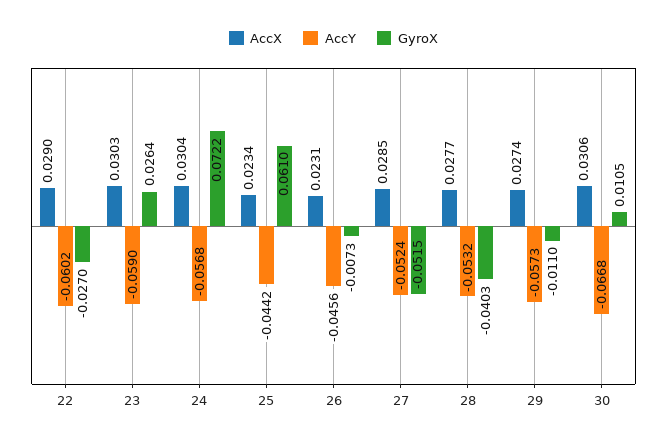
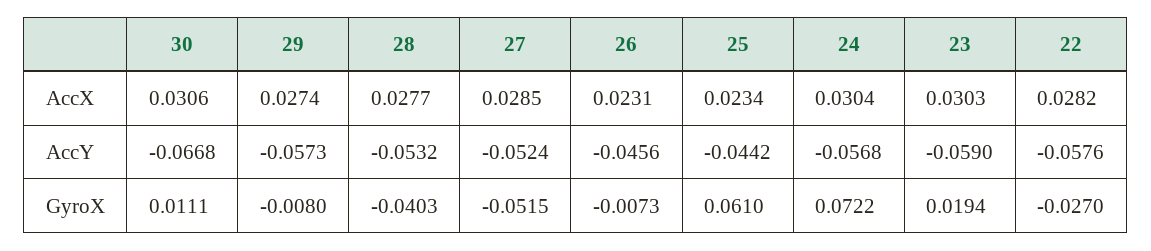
AccX, 22: 0.029 -> 0.0282
AccY, 22: -0.0602 -> -0.0576
GyroX, 23: 0.0264 -> 0.0194
GyroX, 29: -0.011 -> -0.008
GyroX, 30: 0.0105 -> 0.0111

